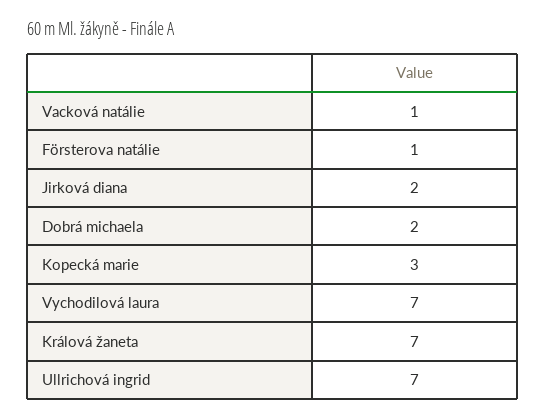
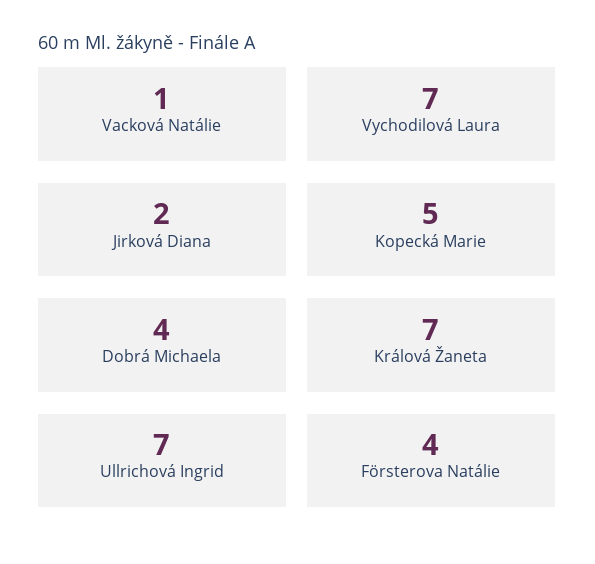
Försterova natálie: 1 -> 4
Dobrá michaela: 2 -> 4
Kopecká marie: 3 -> 5

